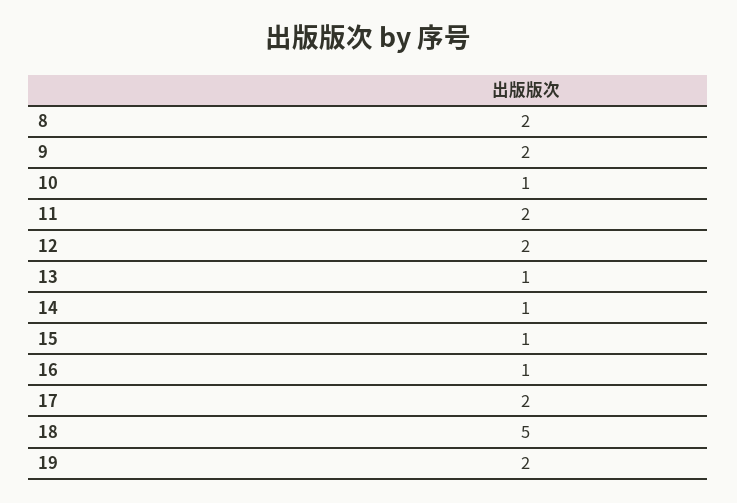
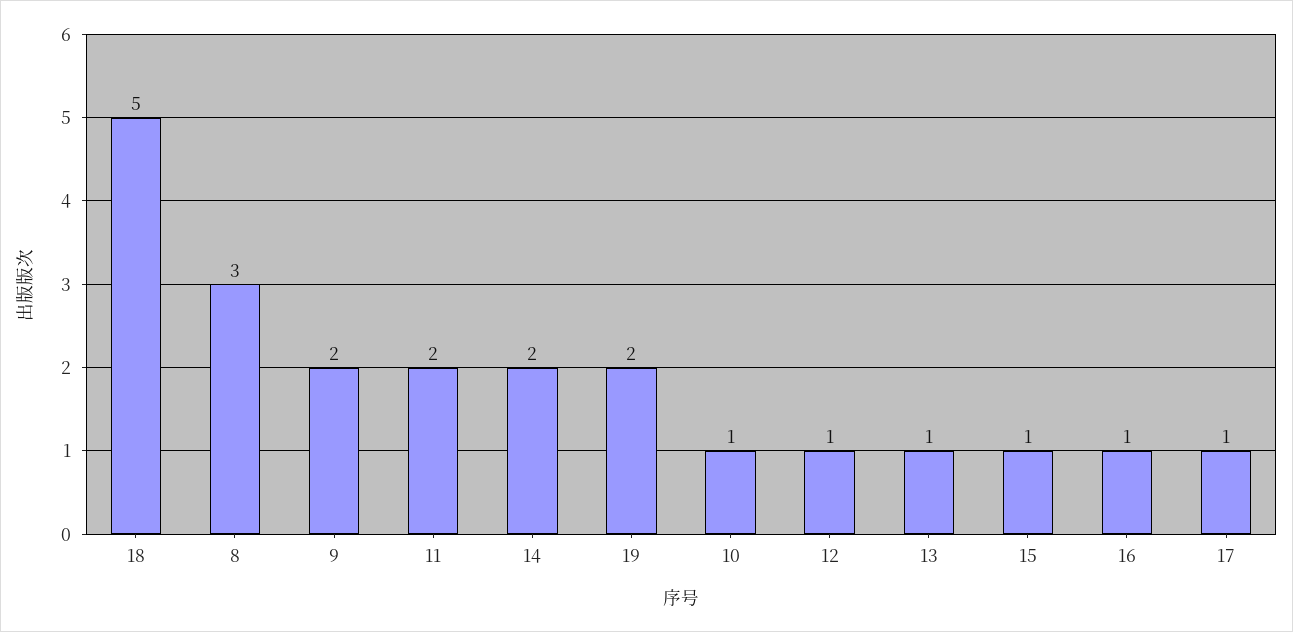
8: 2 -> 3
12: 2 -> 1
14: 1 -> 2
17: 2 -> 1

